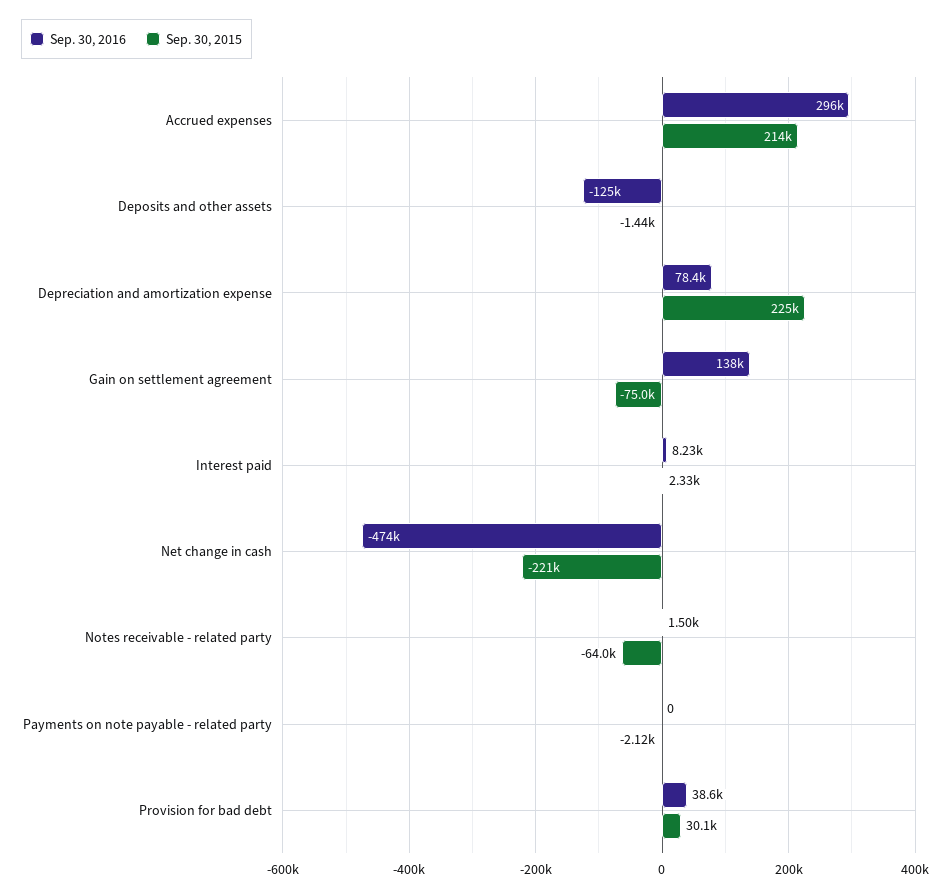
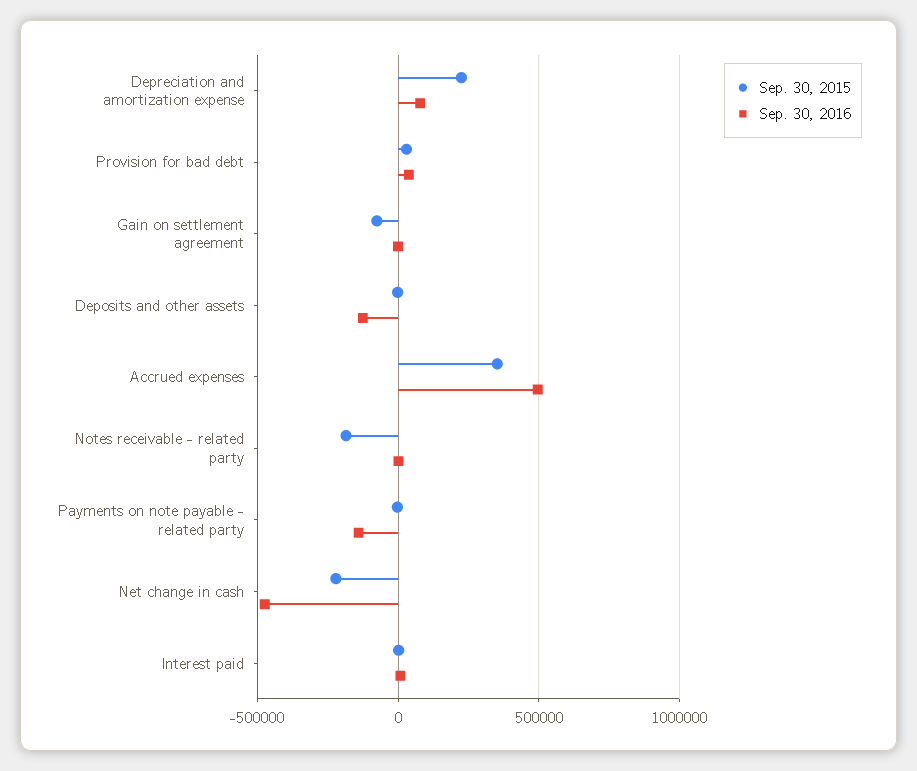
Sep. 30, 2016, Accrued expenses: 296000 -> 500000
Sep. 30, 2015, Accrued expenses: 214000 -> 350000
Sep. 30, 2016, Gain on settlement agreement: 138000 -> 0
Sep. 30, 2015, Notes receivable - related party: -64000 -> -200000
Sep. 30, 2016, Payments on note payable - related party: 0 -> -150000

